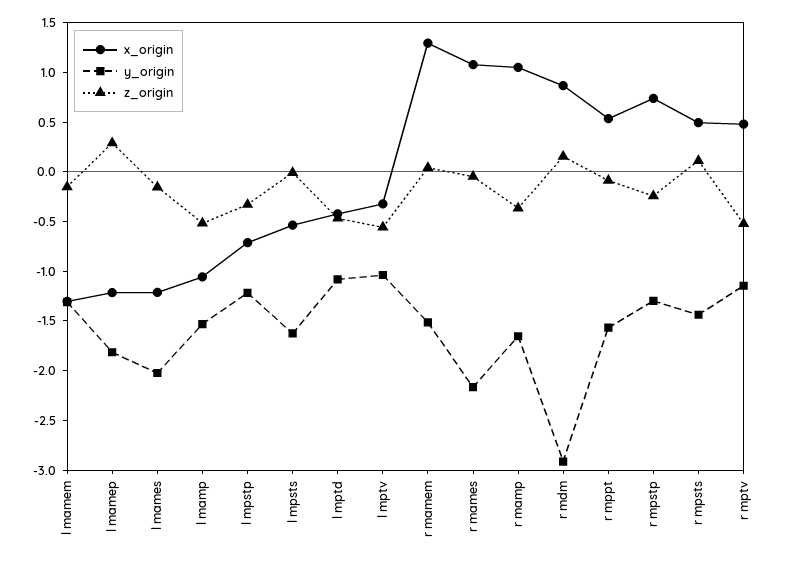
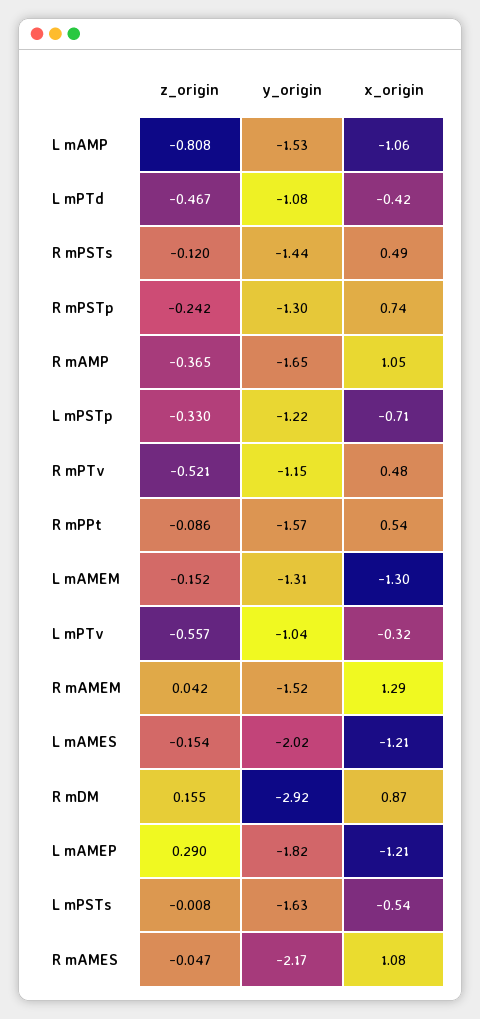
z_origin, l mamp: -0.5 -> -0.808
z_origin, r mpsts: 0.1 -> -0.12

